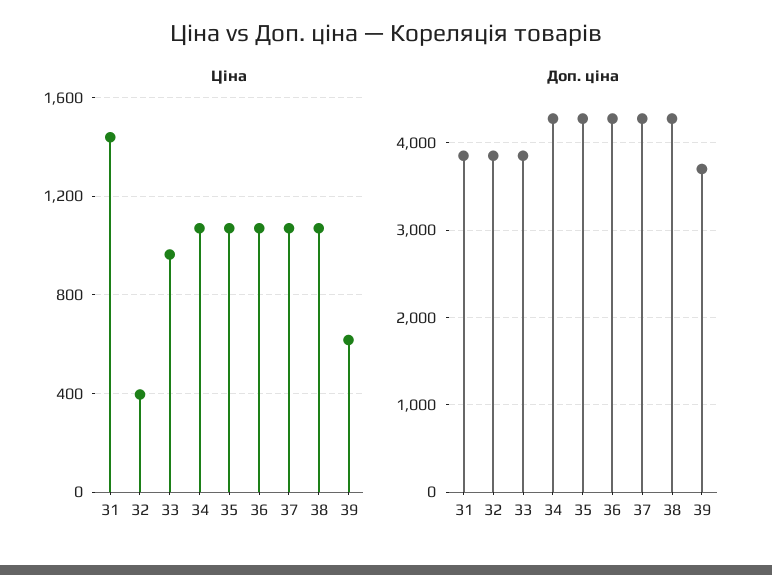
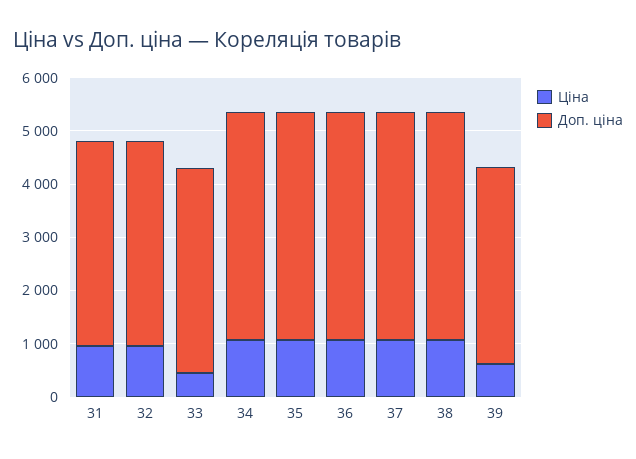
Ціна, 31: 1450 -> 1000
Ціна, 32: 400 -> 1000
Ціна, 33: 950 -> 400

